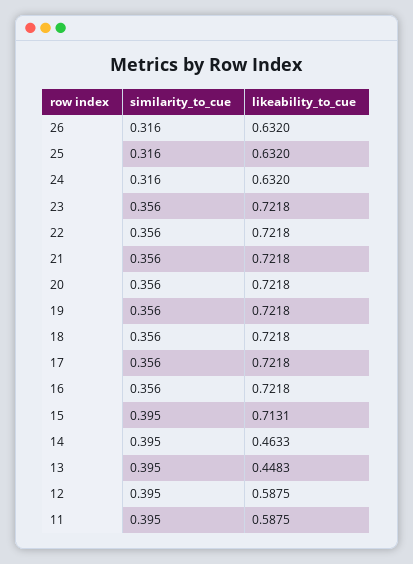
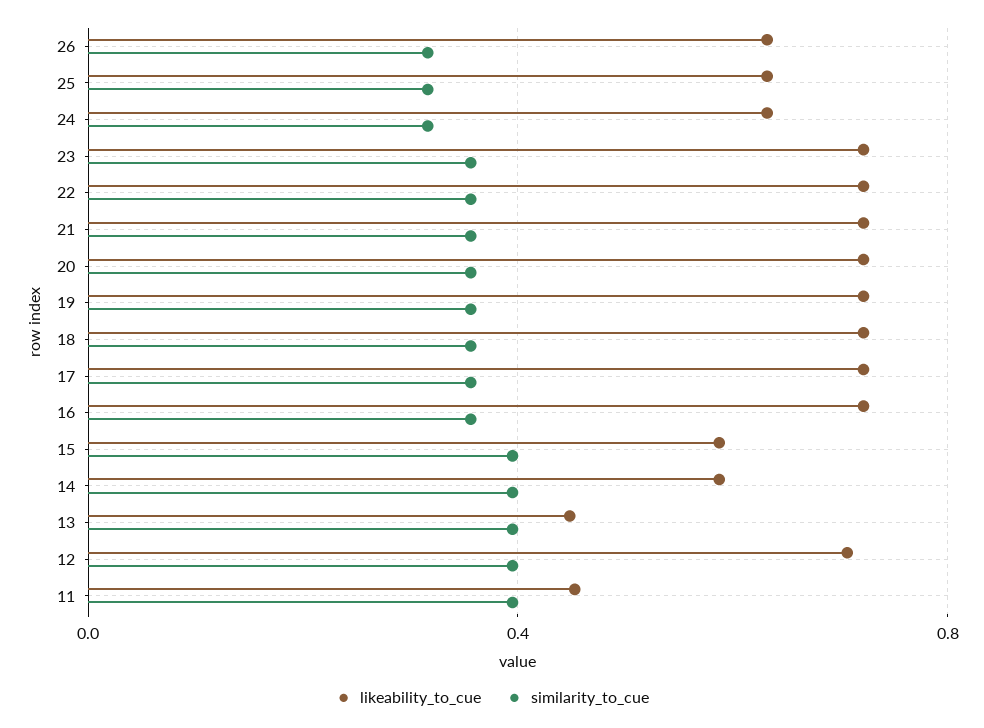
likeability_to_cue, 15: 0.7131 -> 0.6
likeability_to_cue, 14: 0.4633 -> 0.6
likeability_to_cue, 12: 0.5875 -> 0.7
likeability_to_cue, 11: 0.5875 -> 0.45

